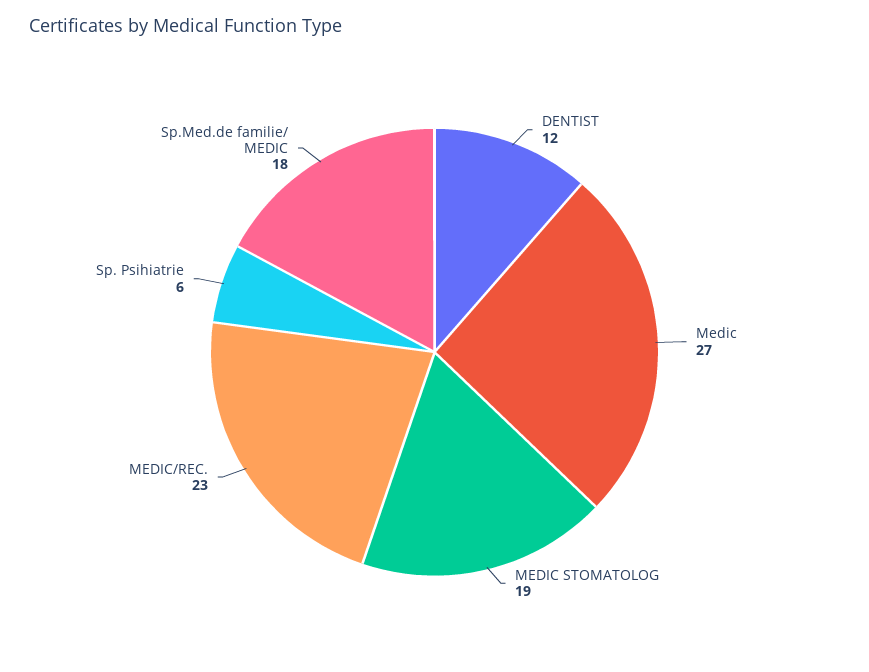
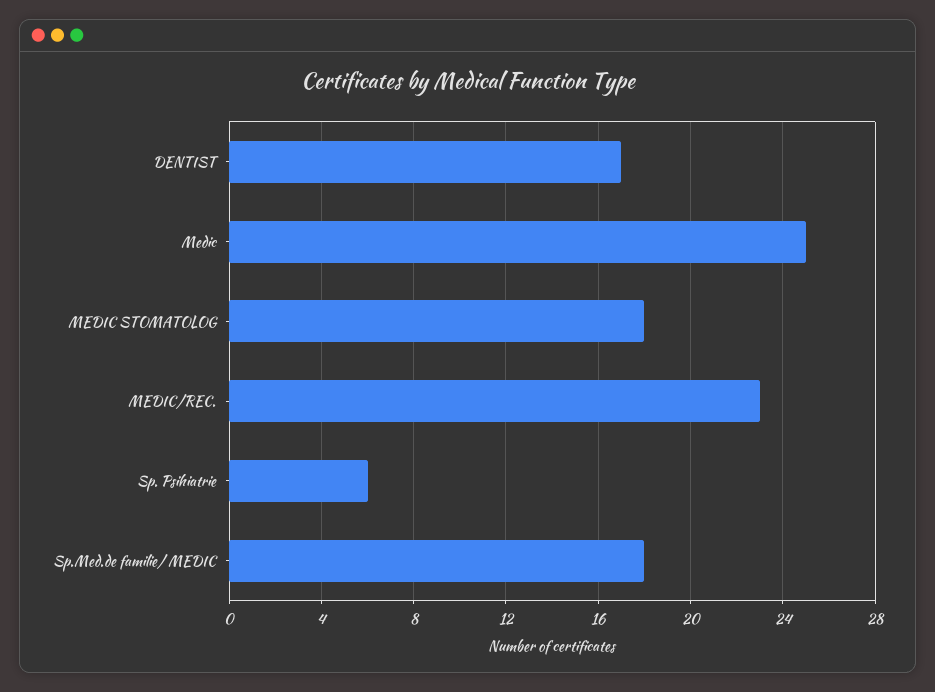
DENTIST: 12 -> 17
Medic: 27 -> 25
MEDIC STOMATOLOG: 19 -> 18

